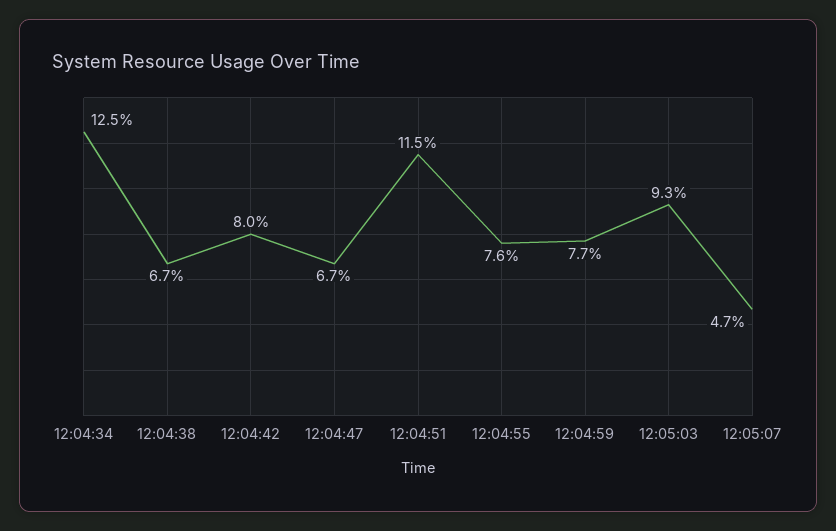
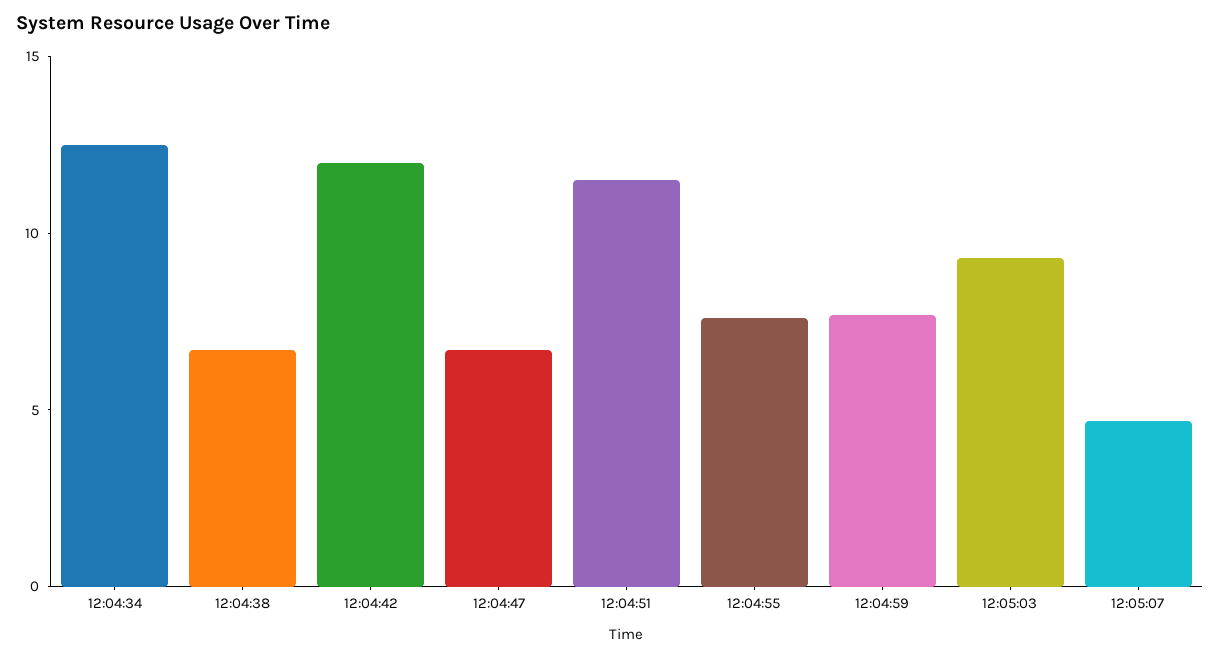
12:04:42: 8 -> 12

